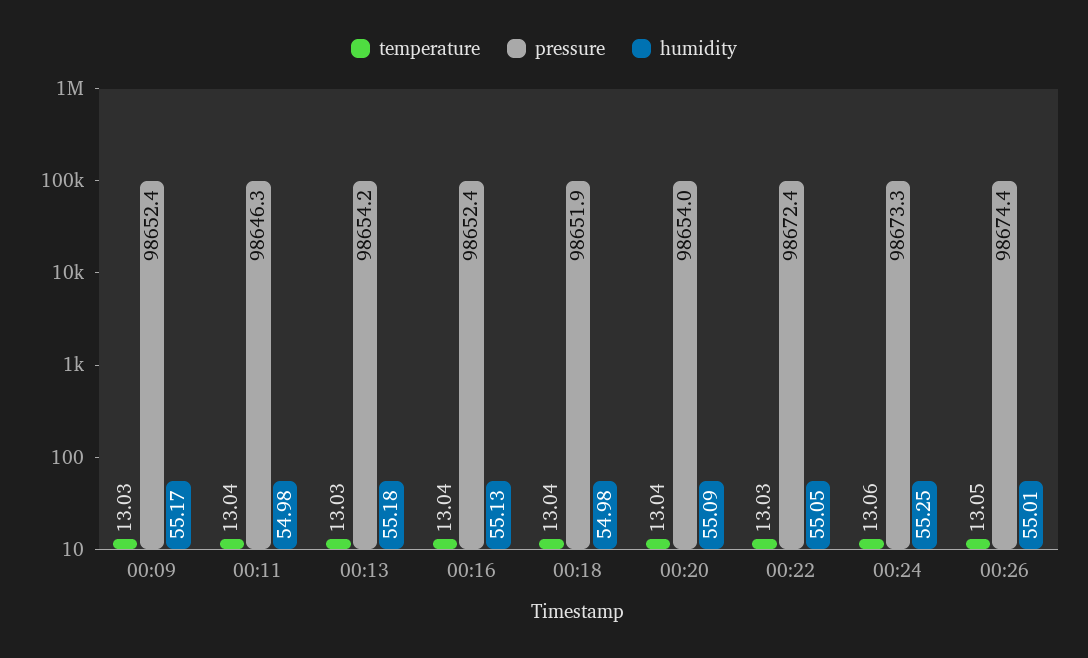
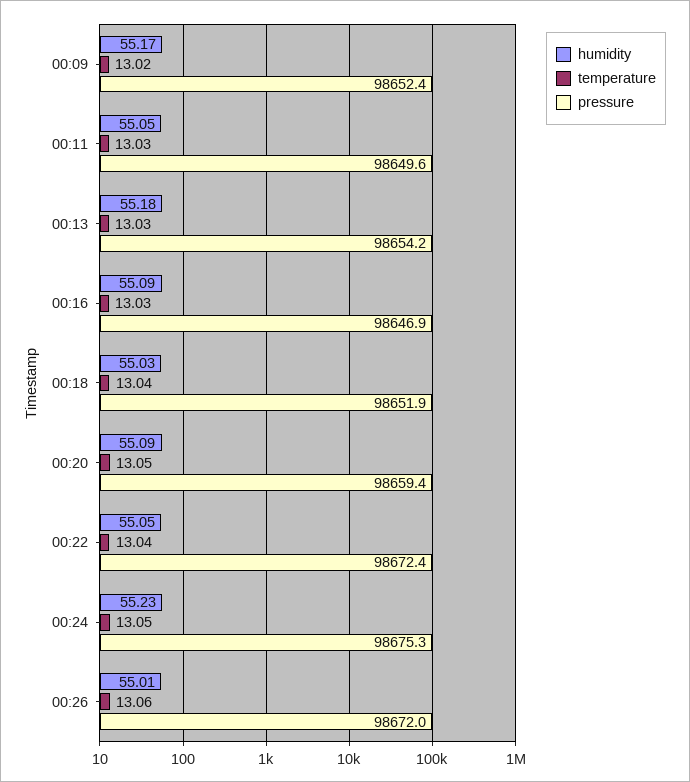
temperature, 00:09: 13.03 -> 13.02
temperature, 00:11: 13.04 -> 13.03
pressure, 00:11: 98646.3 -> 98649.6
humidity, 00:11: 54.98 -> 55.05
temperature, 00:16: 13.04 -> 13.03
pressure, 00:16: 98652.4 -> 98646.9
humidity, 00:16: 55.13 -> 55.09
humidity, 00:18: 54.98 -> 55.03
temperature, 00:20: 13.04 -> 13.05
pressure, 00:20: 98654 -> 98659.4
temperature, 00:22: 13.03 -> 13.04
temperature, 00:24: 13.06 -> 13.05
pressure, 00:24: 98673.3 -> 98675.3
humidity, 00:24: 55.25 -> 55.23
temperature, 00:26: 13.05 -> 13.06
pressure, 00:26: 98674.4 -> 98672

